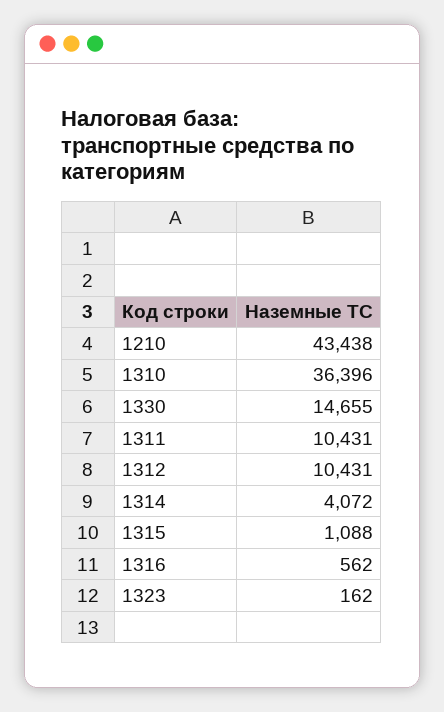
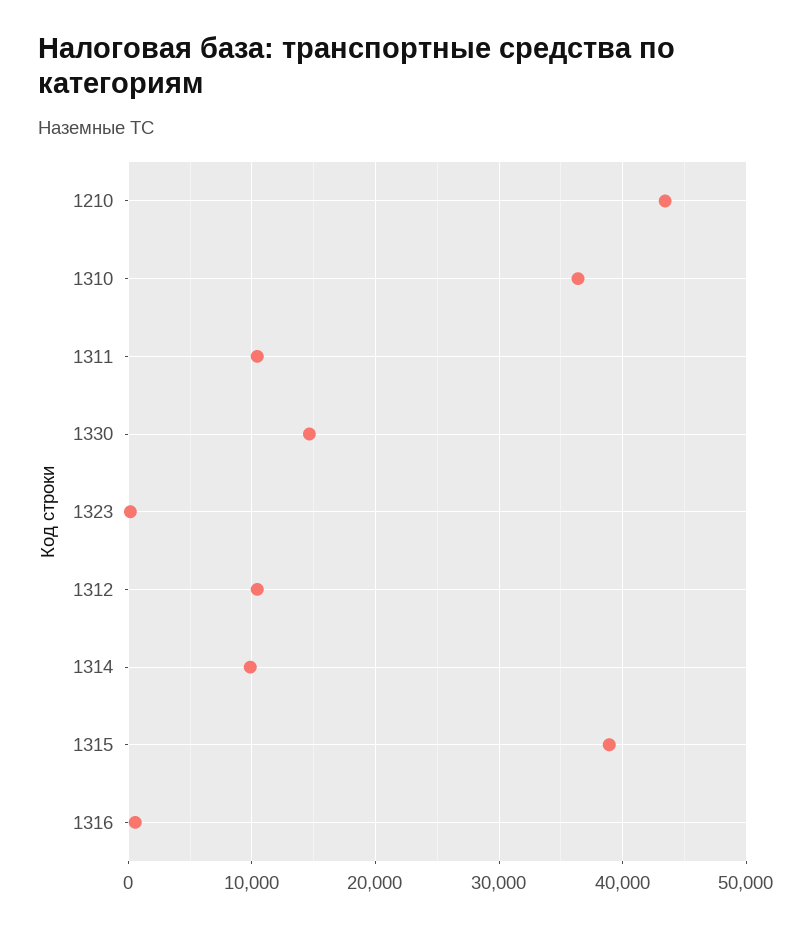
1314: 4072 -> 10000
1315: 1088 -> 39000

